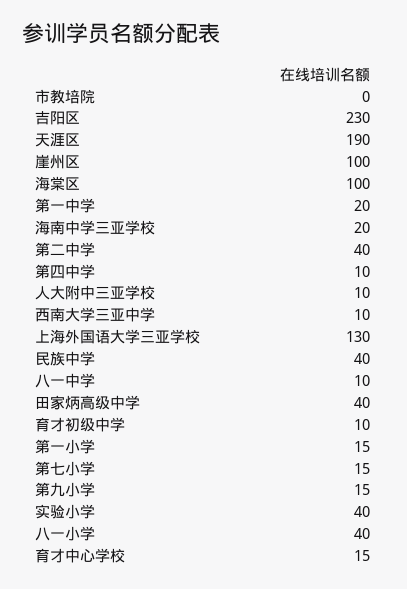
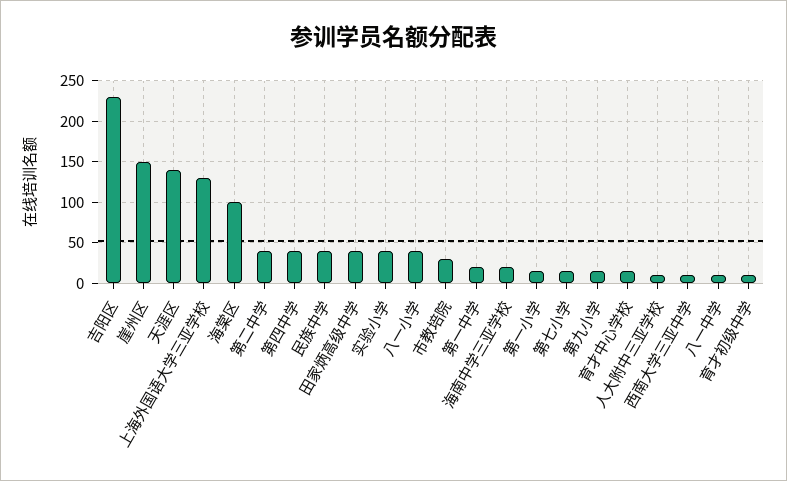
市教培院: 0 -> 30
天涯区: 190 -> 140
崖州区: 100 -> 150
第四中学: 10 -> 40

